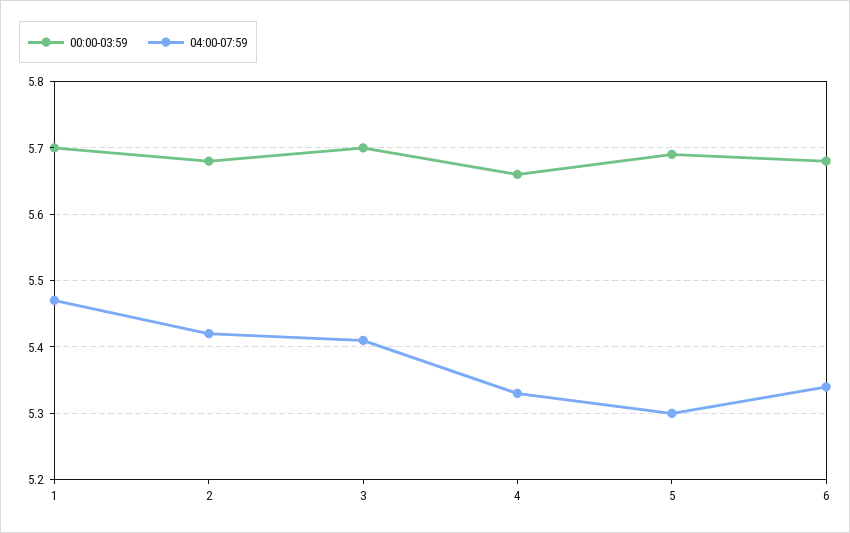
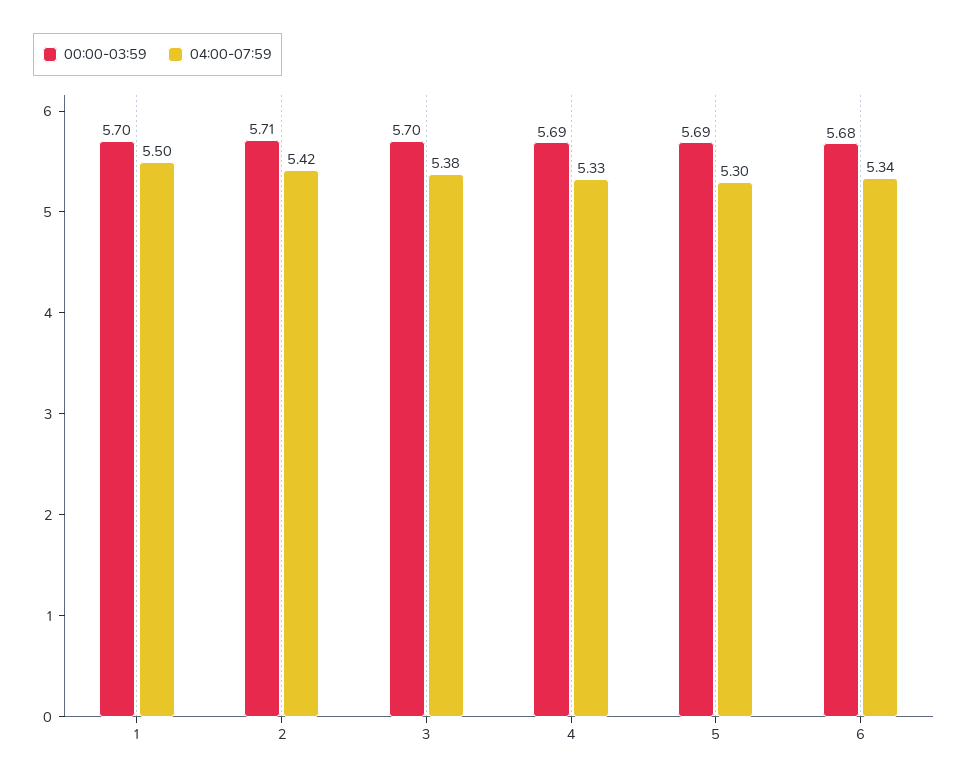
04:00-07:59, 1: 5.47 -> 5.5
00:00-03:59, 2: 5.68 -> 5.71
04:00-07:59, 3: 5.41 -> 5.38
00:00-03:59, 4: 5.66 -> 5.69

